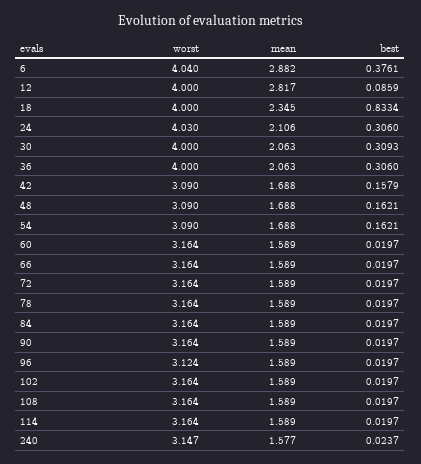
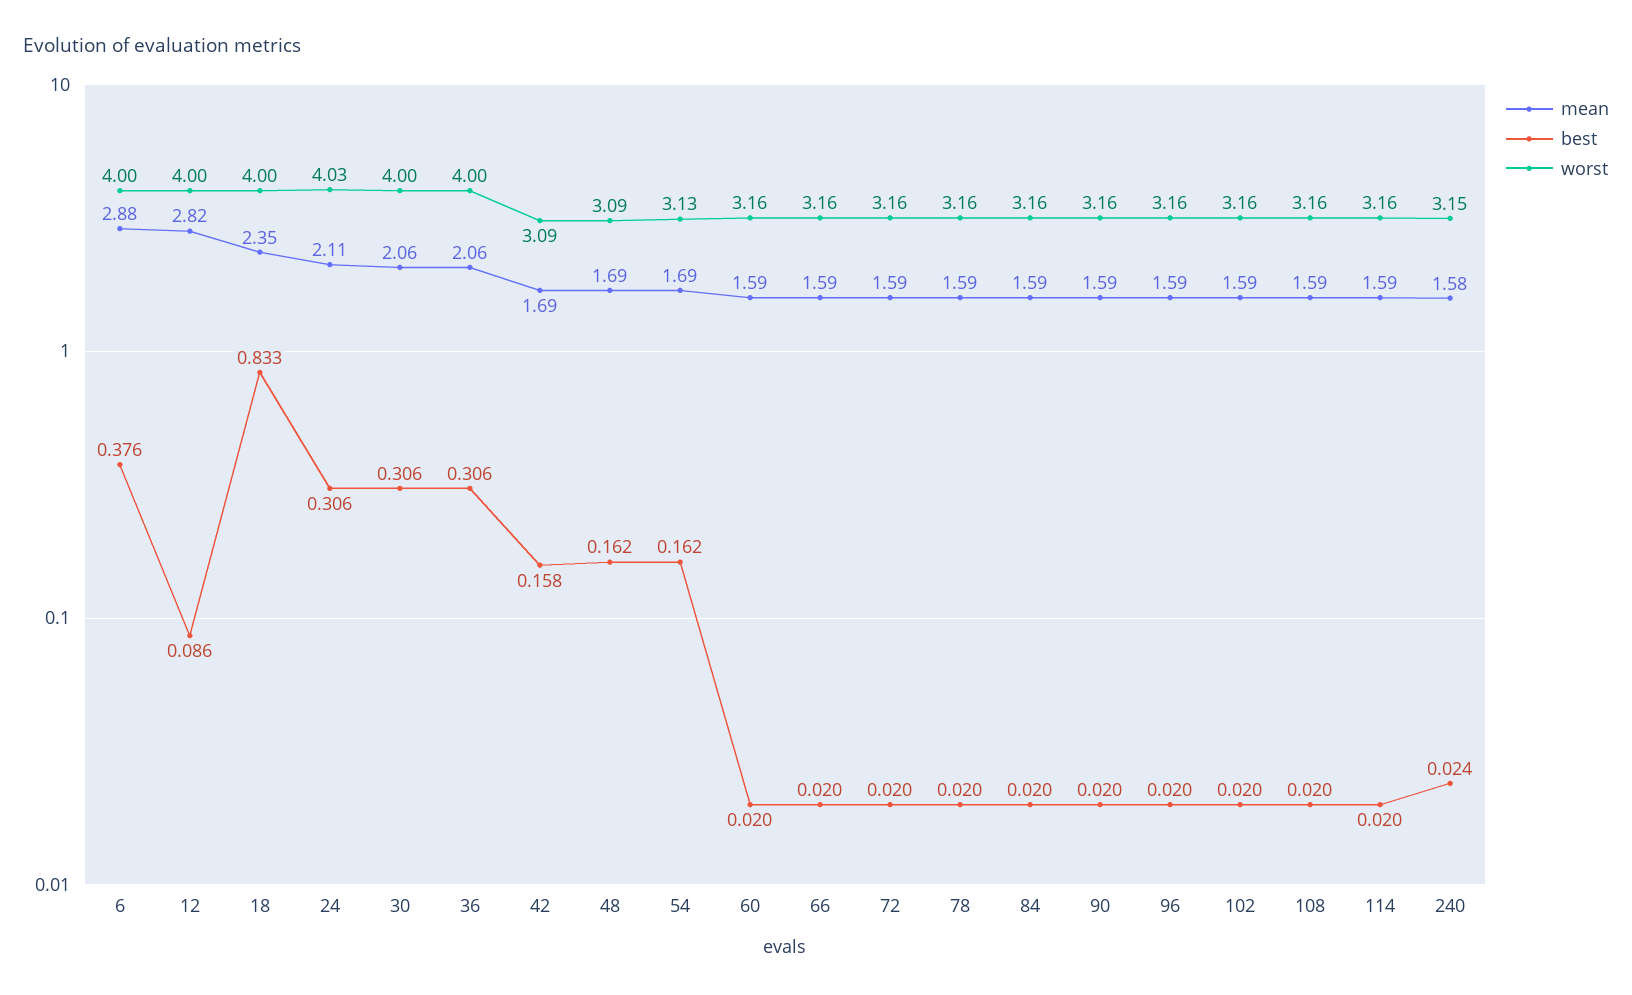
worst, 6: 4.04 -> 4
best, 30: 0.3093 -> 0.306
worst, 54: 3.09 -> 3.13
worst, 96: 3.124 -> 3.16

